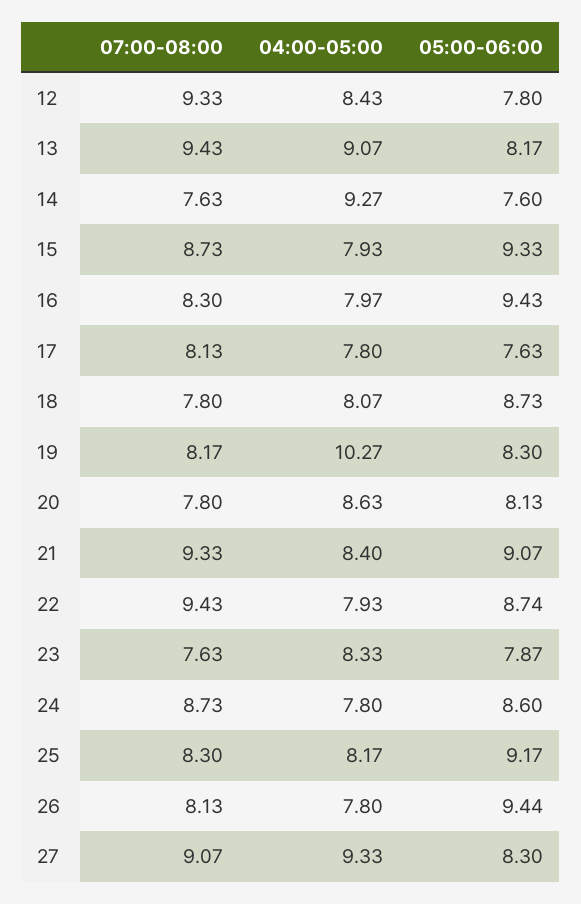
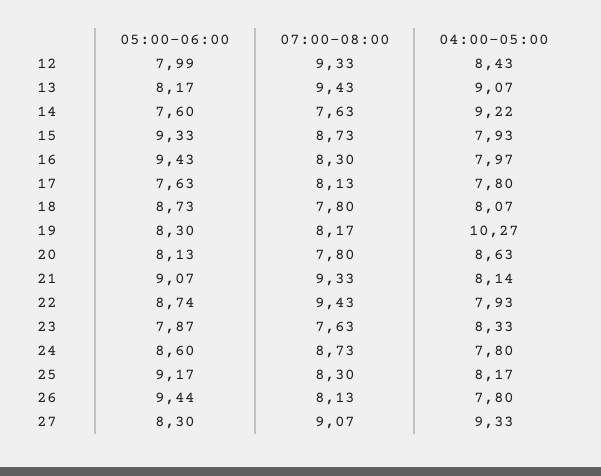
05:00-06:00, 12: 7.8 -> 7.99
04:00-05:00, 14: 9.27 -> 9.22
04:00-05:00, 21: 8.4 -> 8.14

